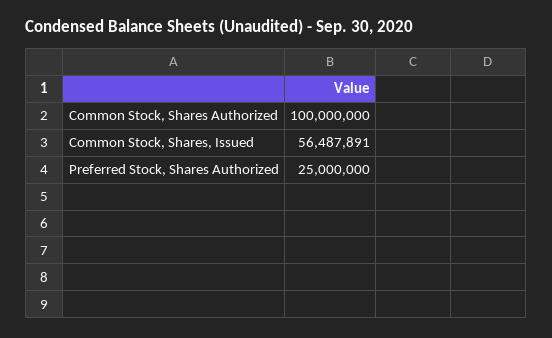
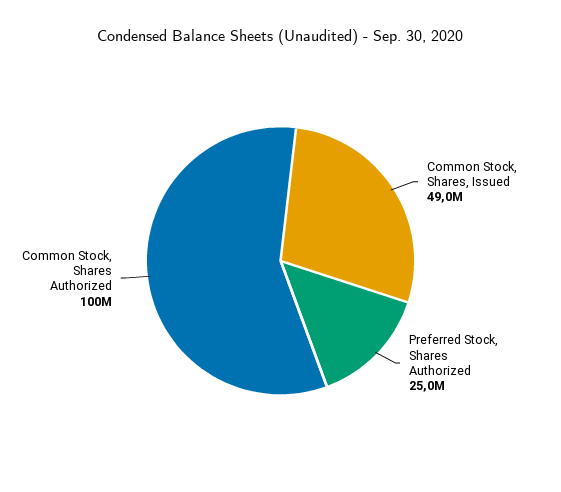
Common Stock, Shares, Issued: 56487891 -> 49000000

